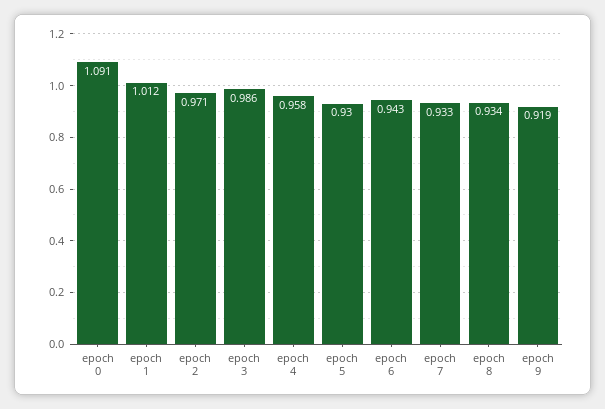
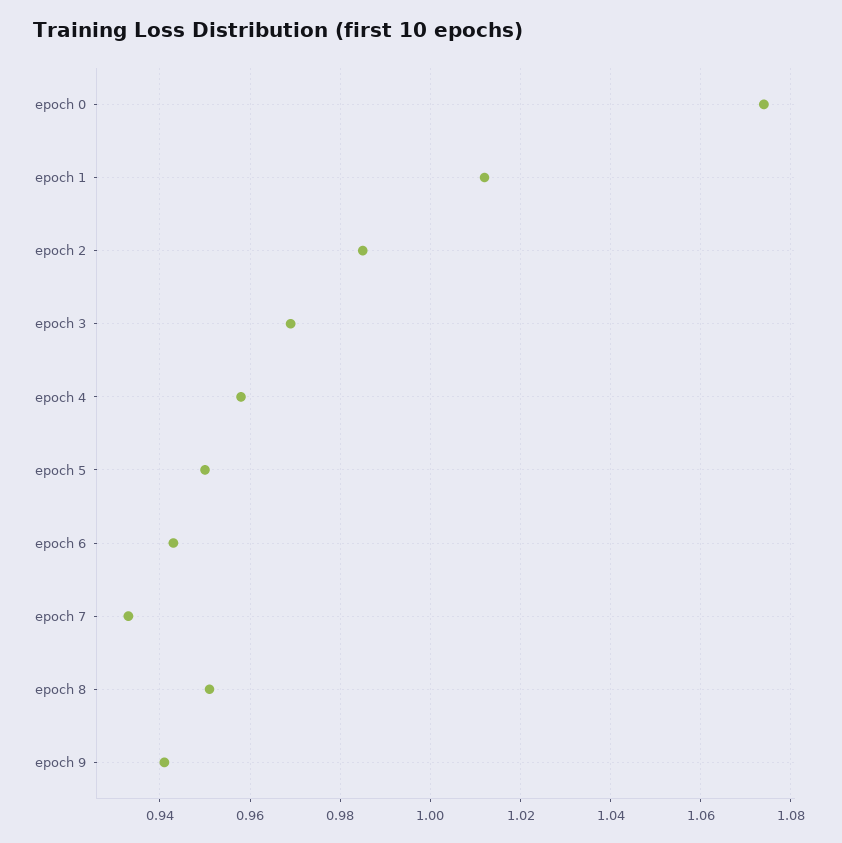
epoch 0: 1.091 -> 1.075
epoch 2: 0.971 -> 0.985
epoch 3: 0.986 -> 0.97
epoch 5: 0.93 -> 0.95
epoch 8: 0.934 -> 0.95
epoch 9: 0.919 -> 0.94

